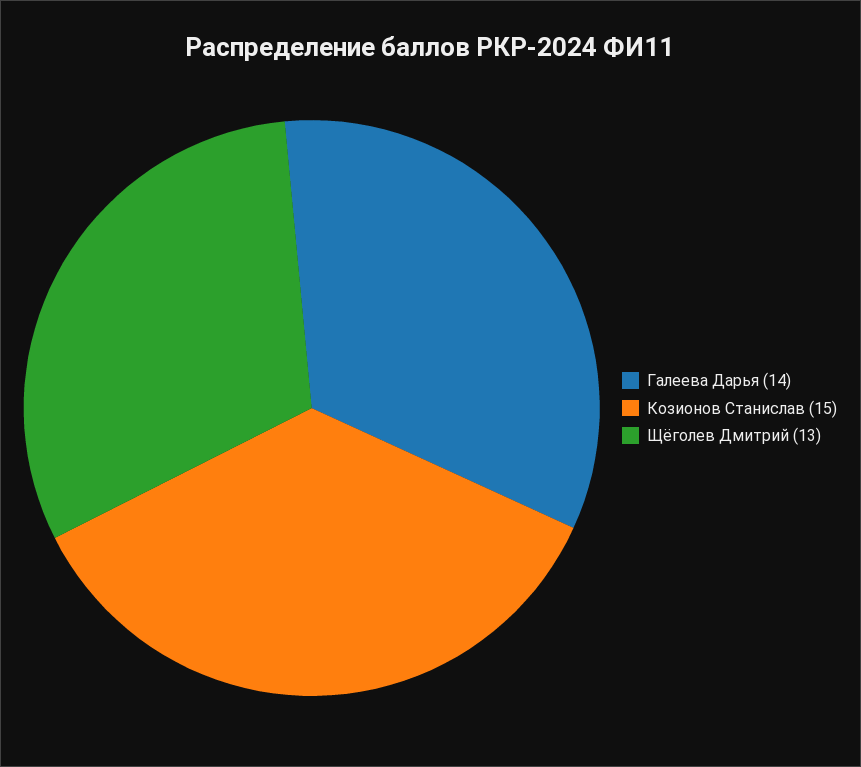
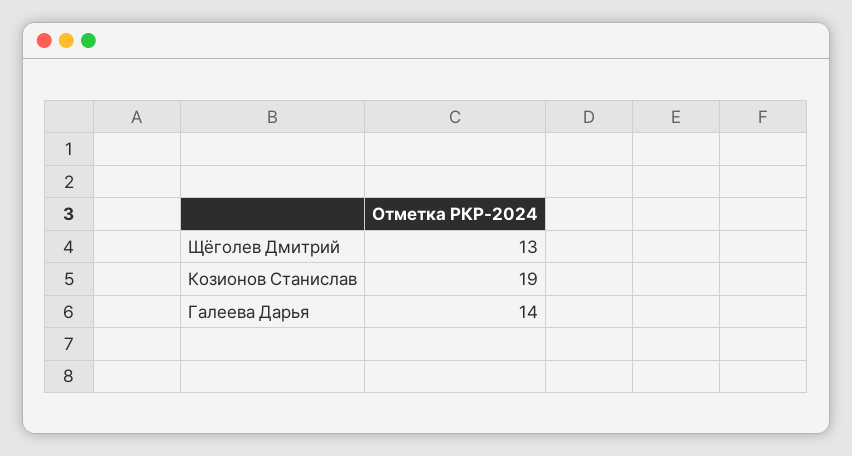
Козионов Станислав: 15 -> 19

